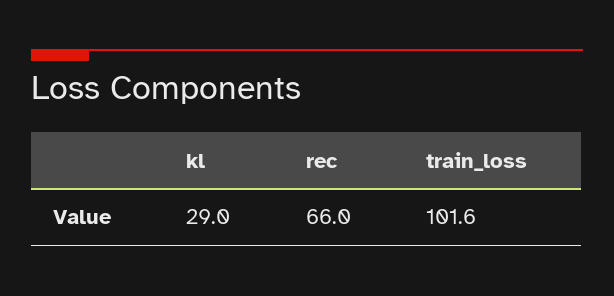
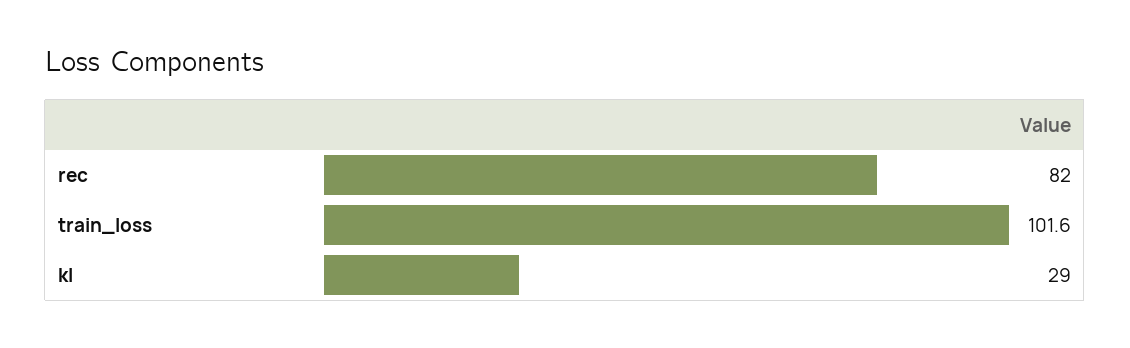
rec: 66 -> 82

